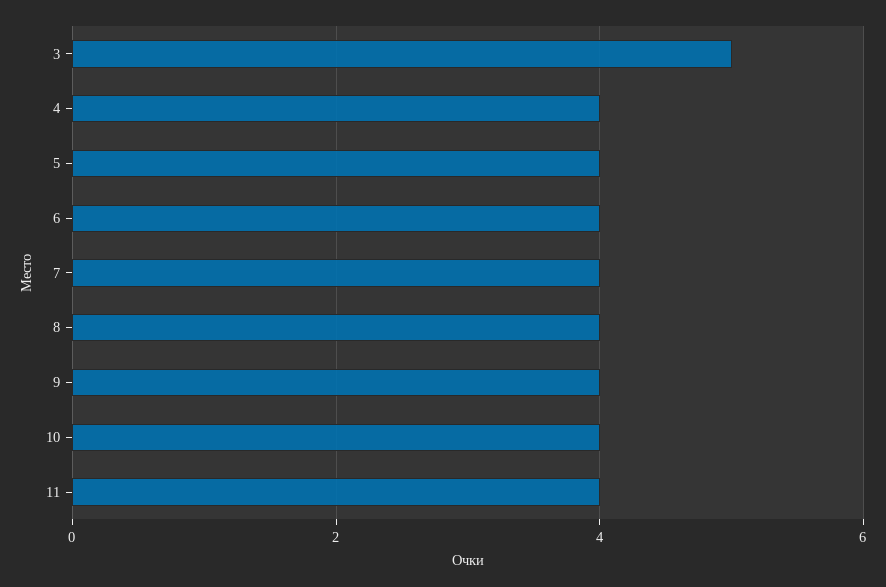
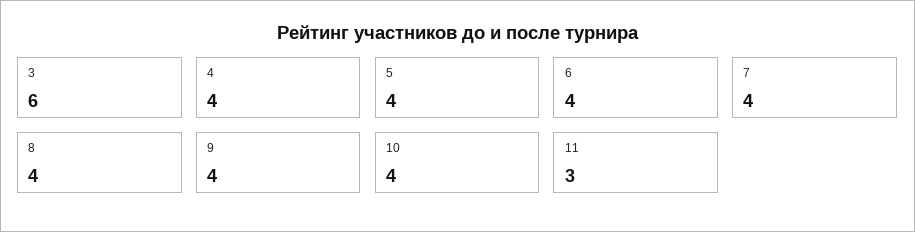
3: 5 -> 6
11: 4 -> 3

